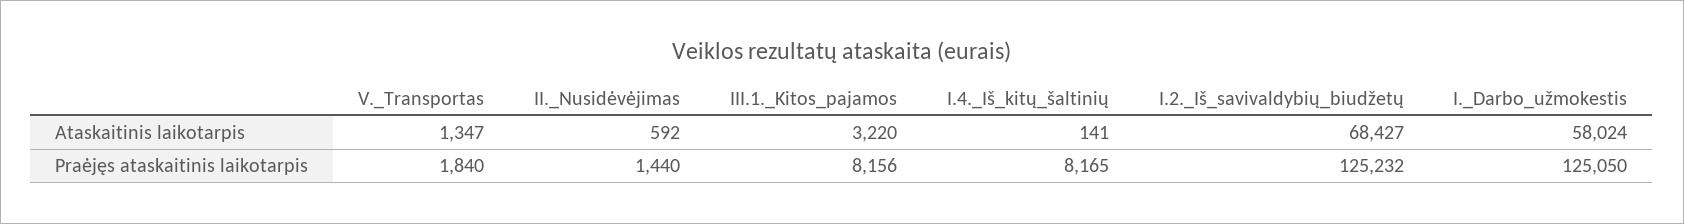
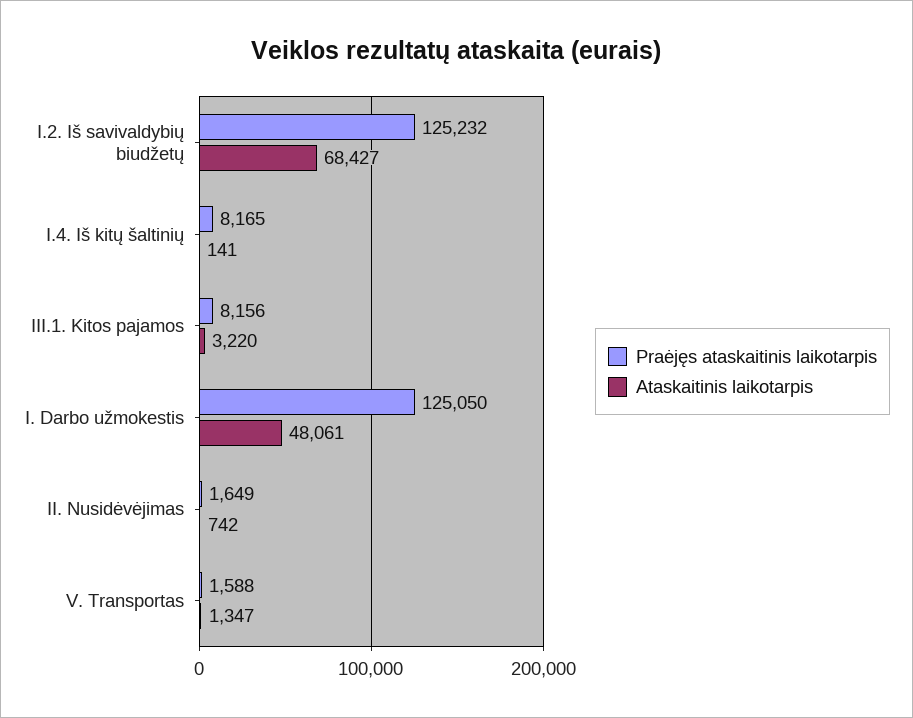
Ataskaitinis laikotarpis, II._Nusidėvėjimas: 592 -> 742
Ataskaitinis laikotarpis, I._Darbo_užmokestis: 58024 -> 48061
Praėjęs ataskaitinis laikotarpis, V._Transportas: 1840 -> 1588
Praėjęs ataskaitinis laikotarpis, II._Nusidėvėjimas: 1440 -> 1649

